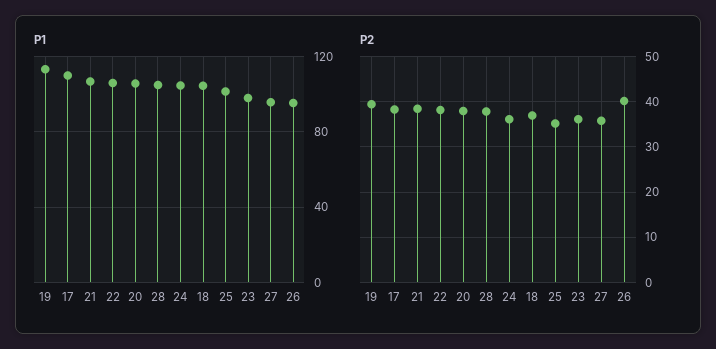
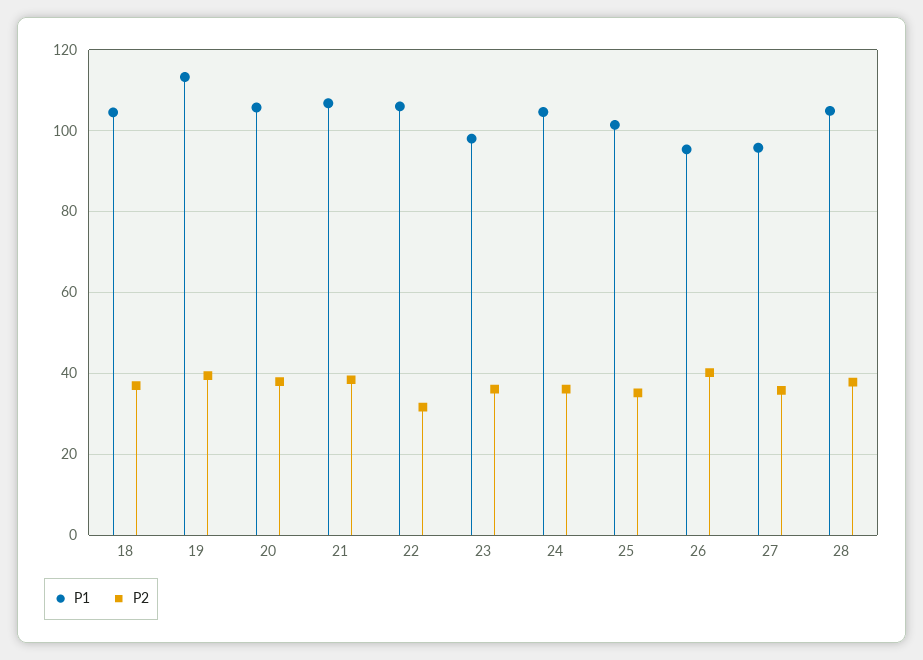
P1, 17: 110 -> none
P2, 17: 38 -> none
P2, 22: 38 -> 32

